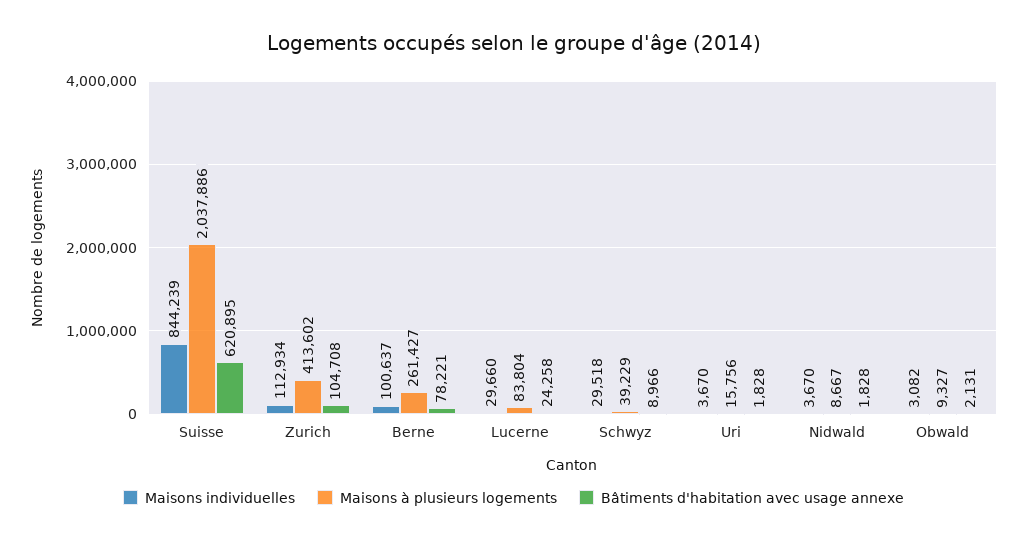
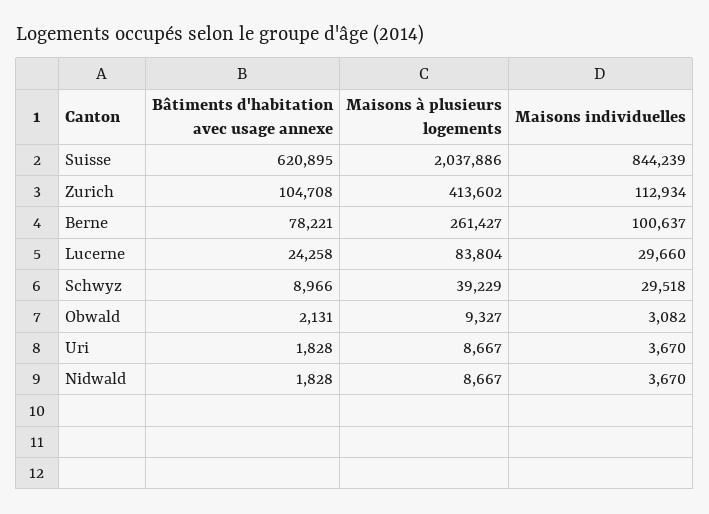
Maisons à plusieurs logements, Uri: 15756 -> 8667

